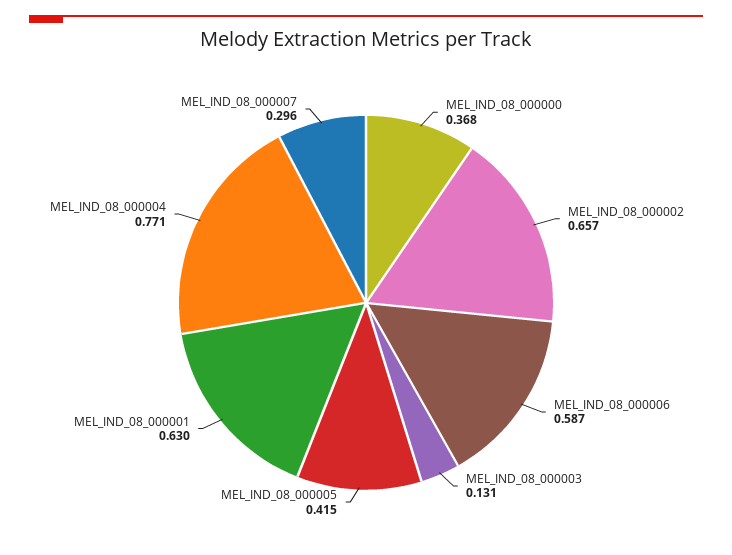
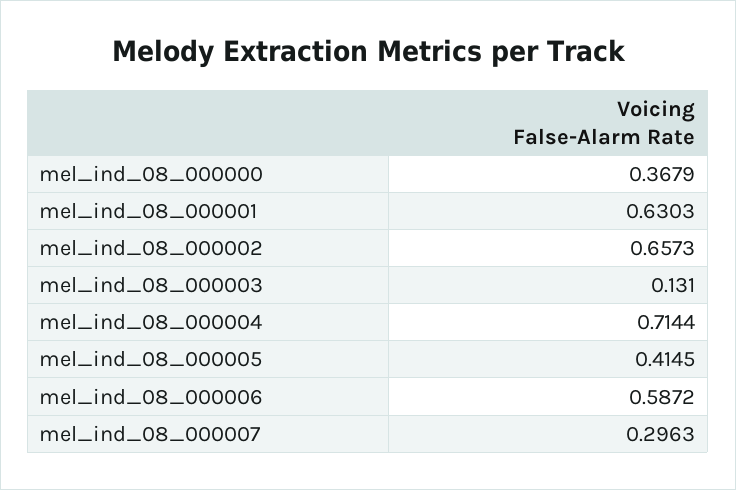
MEL_IND_08_000004: 0.771 -> 0.7144

